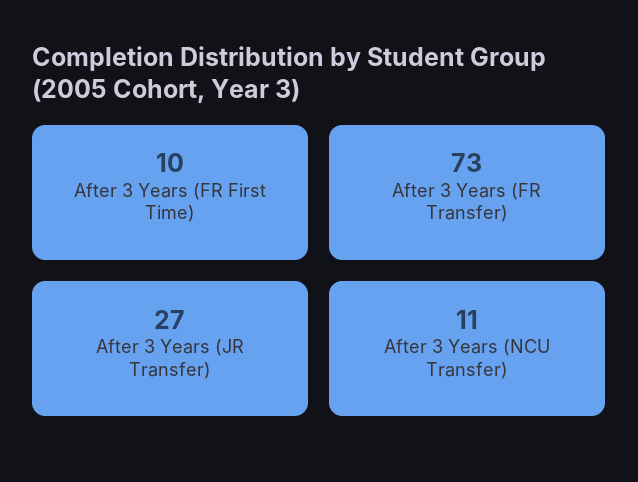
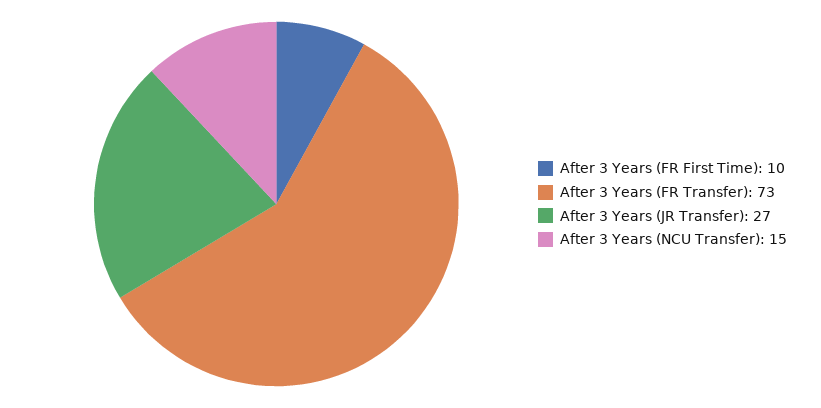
After 3 Years (NCU Transfer): 11 -> 15

